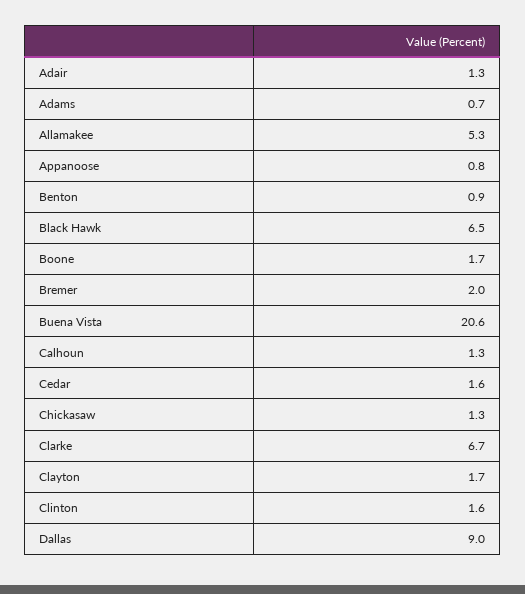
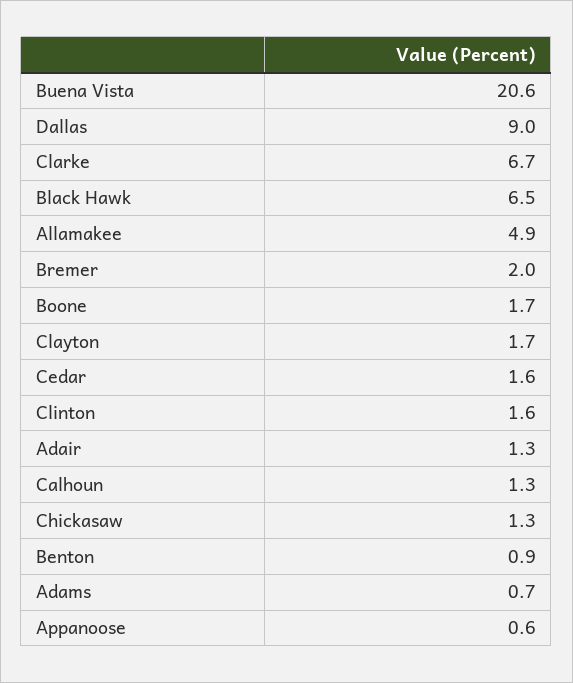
Allamakee: 5.3 -> 4.9
Appanoose: 0.8 -> 0.6

